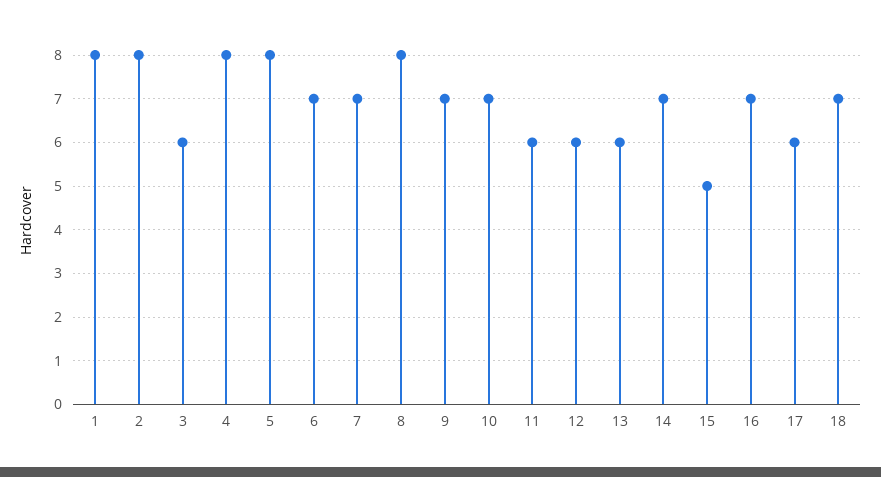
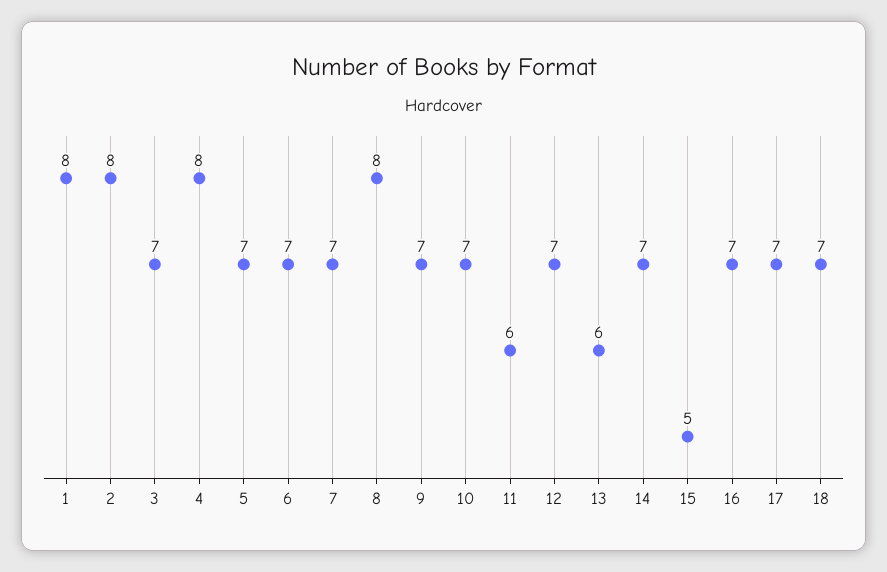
3: 6 -> 7
5: 8 -> 7
12: 6 -> 7
17: 6 -> 7

